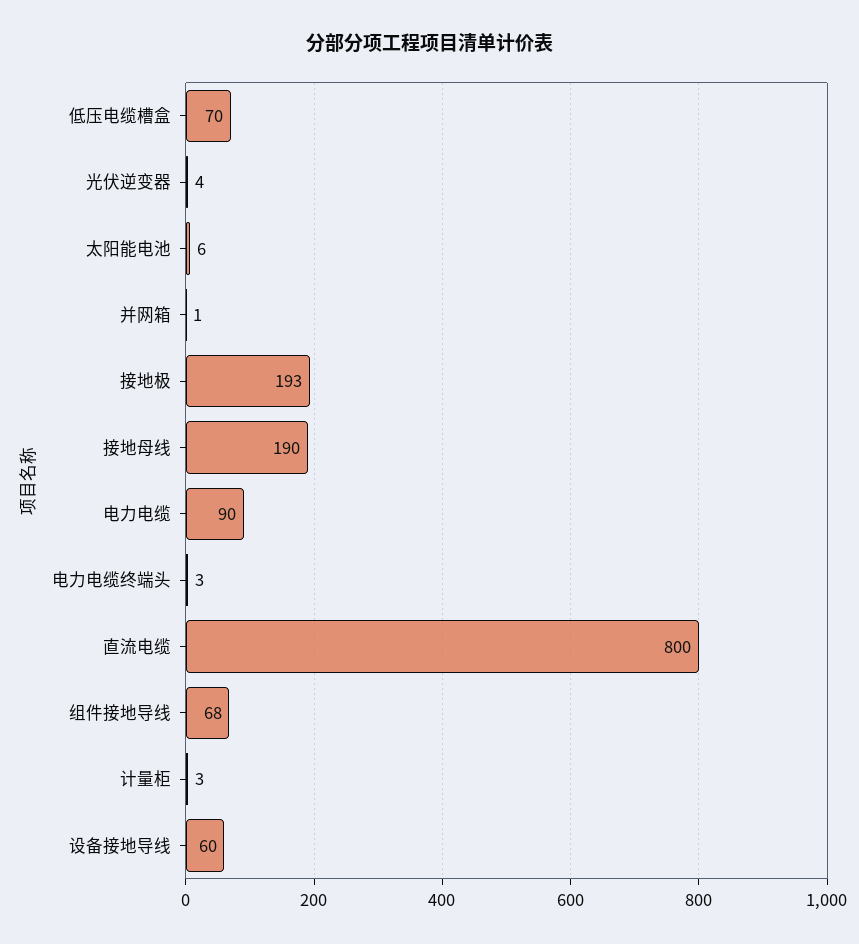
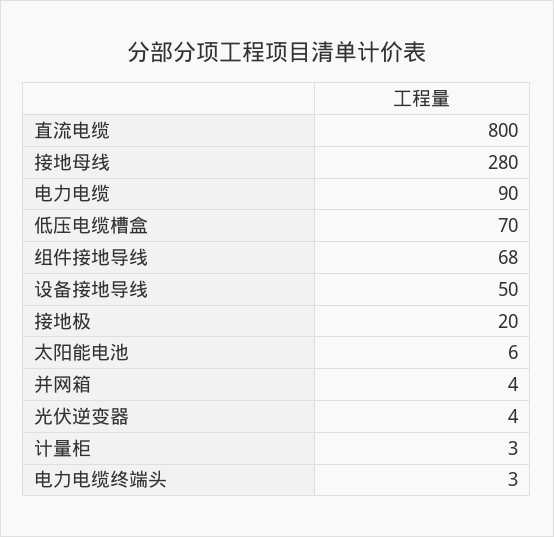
并网箱: 1 -> 4
接地极: 193 -> 20
接地母线: 190 -> 280
设备接地导线: 60 -> 50

